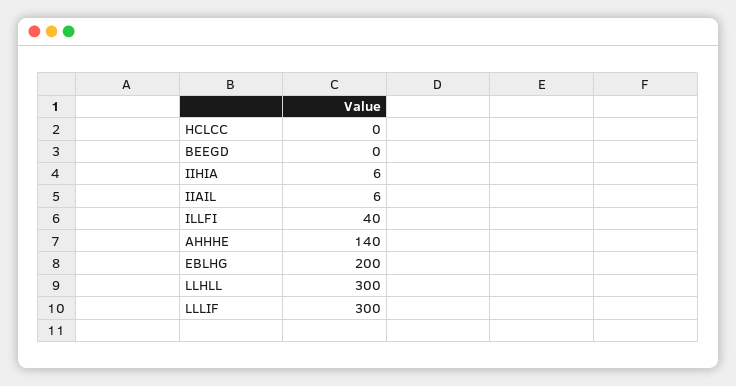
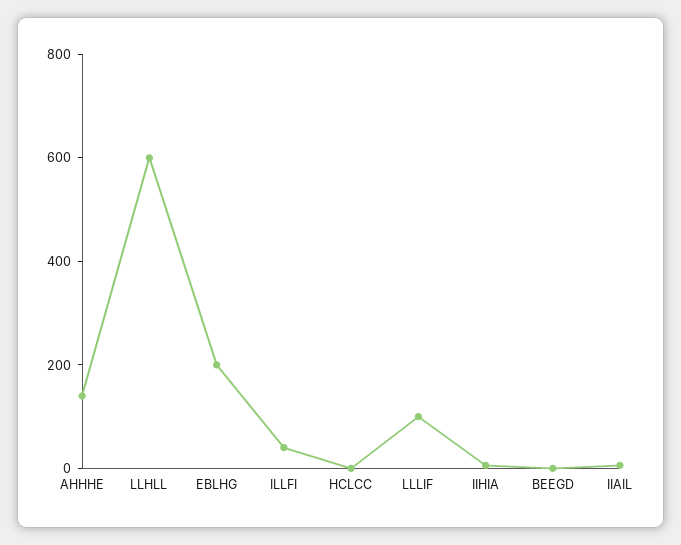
LLHLL: 300 -> 600
LLLIF: 300 -> 100

